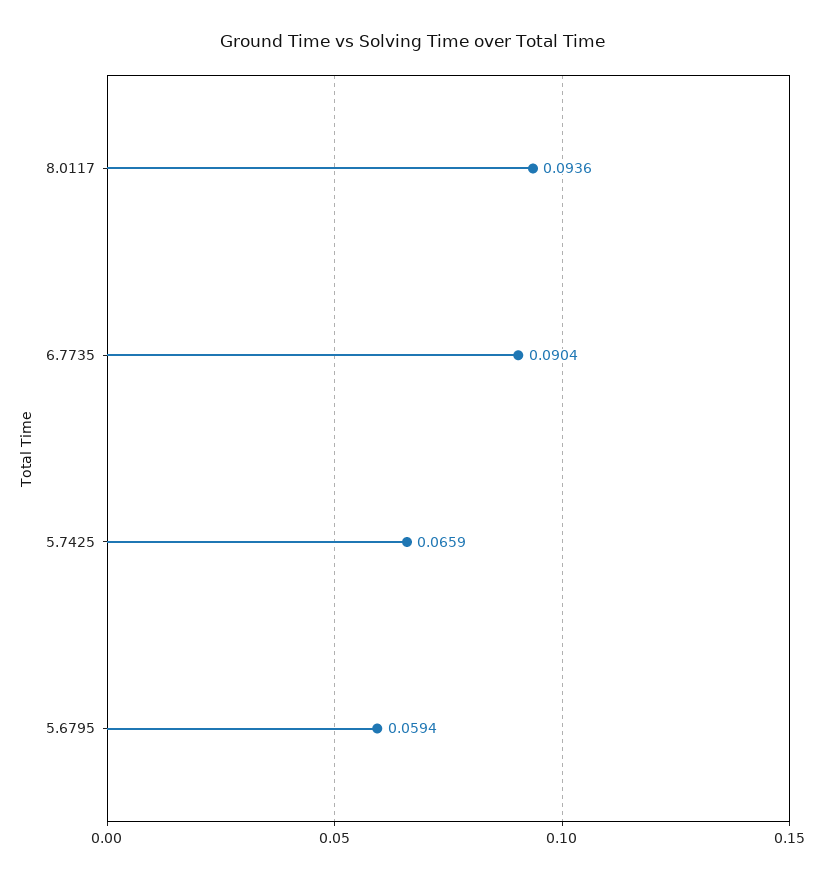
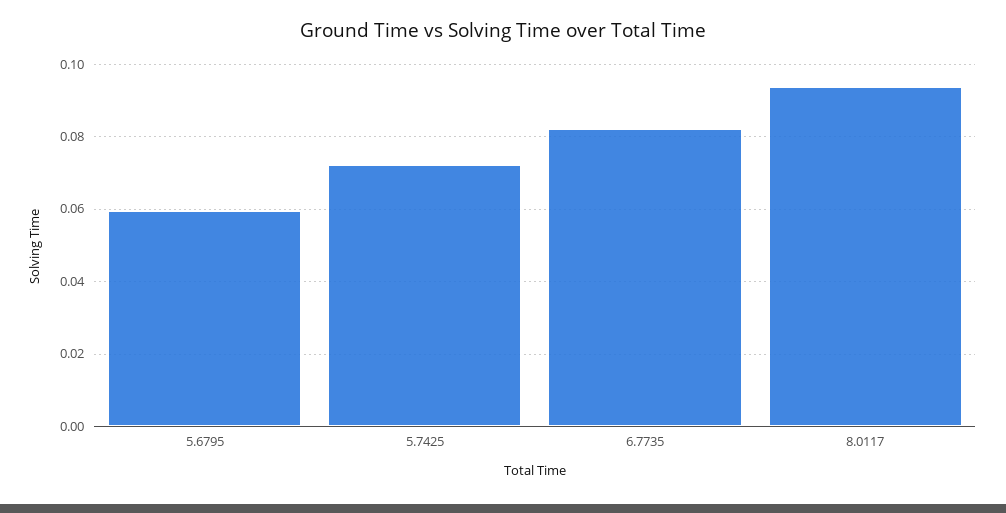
6.7735: 0.0904 -> 0.082
5.7425: 0.0659 -> 0.072

